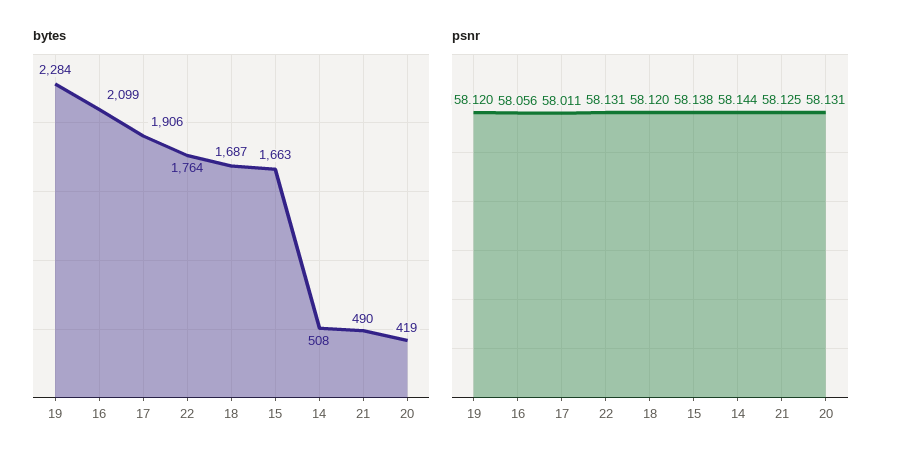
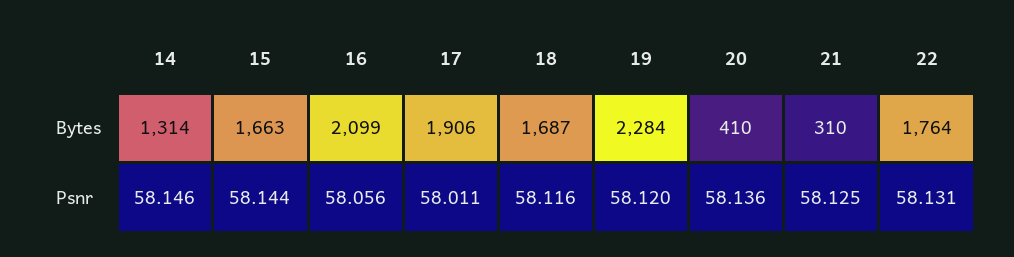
bytes, 14: 508 -> 1314
bytes, 21: 490 -> 310
bytes, 20: 419 -> 410
psnr, 18: 58.12 -> 58.116
psnr, 15: 58.138 -> 58.144
psnr, 14: 58.144 -> 58.146
psnr, 20: 58.131 -> 58.136

